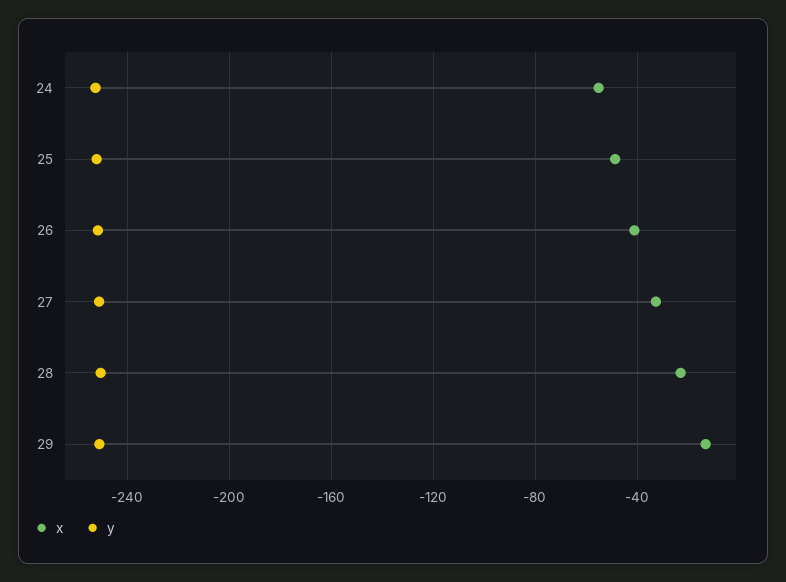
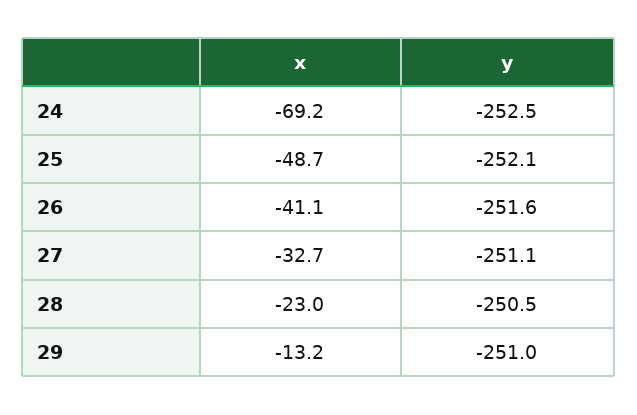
x, 24: -55 -> -69.2

